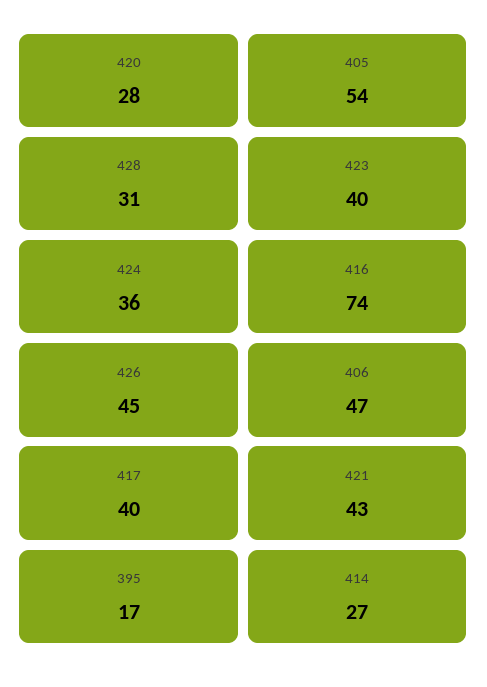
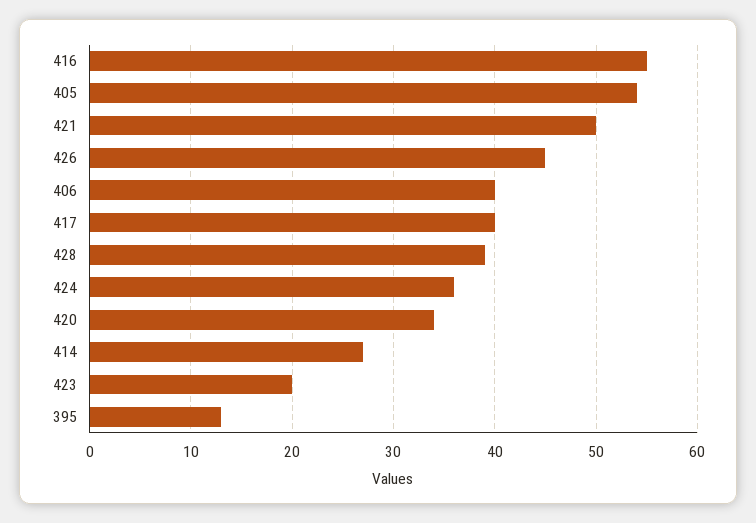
420: 28 -> 34
428: 31 -> 39
423: 40 -> 20
416: 74 -> 55
406: 47 -> 40
421: 43 -> 50
395: 17 -> 13

